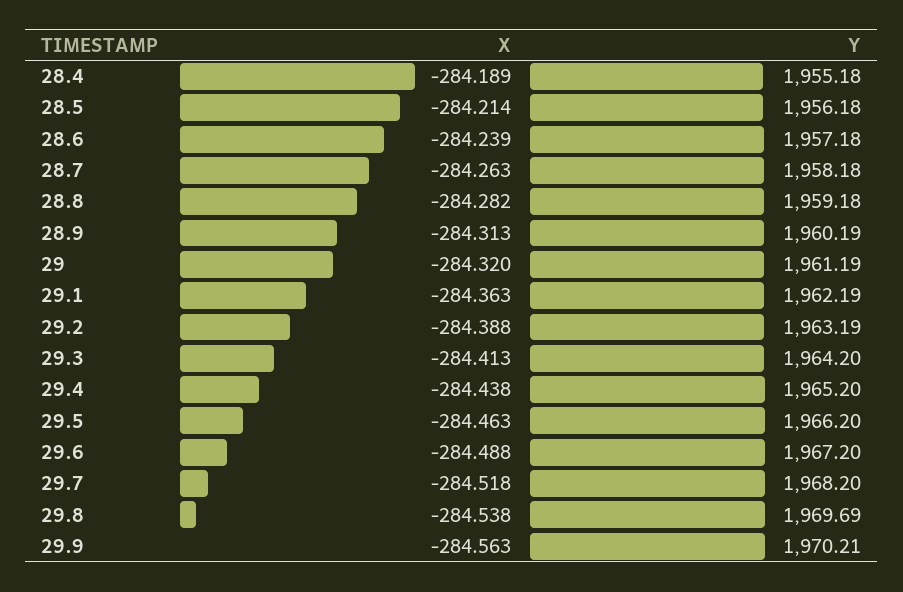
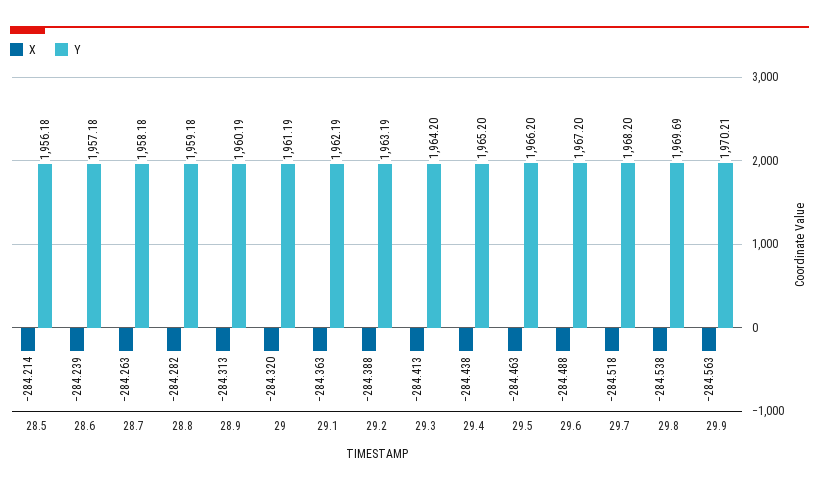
X, 28.4: -284.189 -> none
Y, 28.4: 1955.18 -> none

